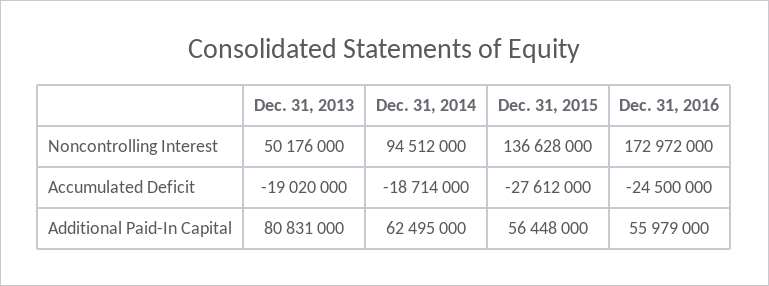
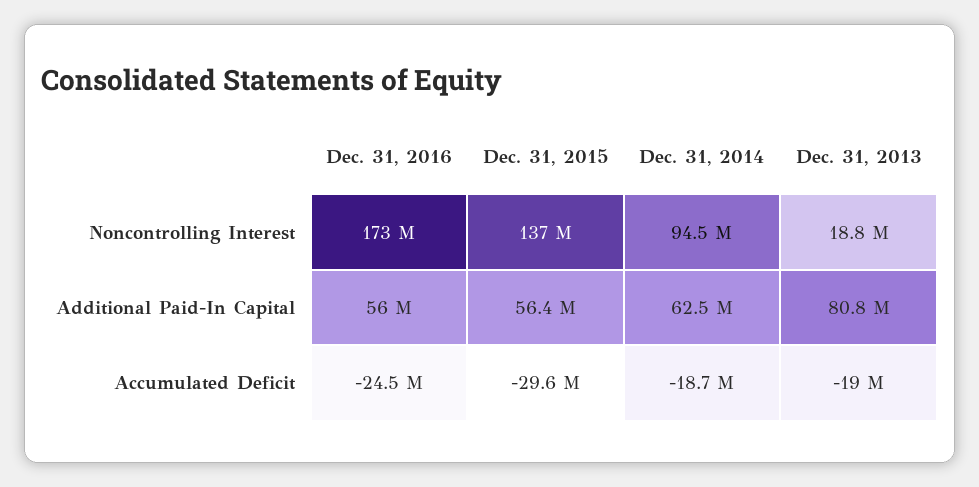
Dec. 31, 2013, Noncontrolling Interest: 50176000 -> 18800000
Dec. 31, 2015, Accumulated Deficit: -27612000 -> -29600000

